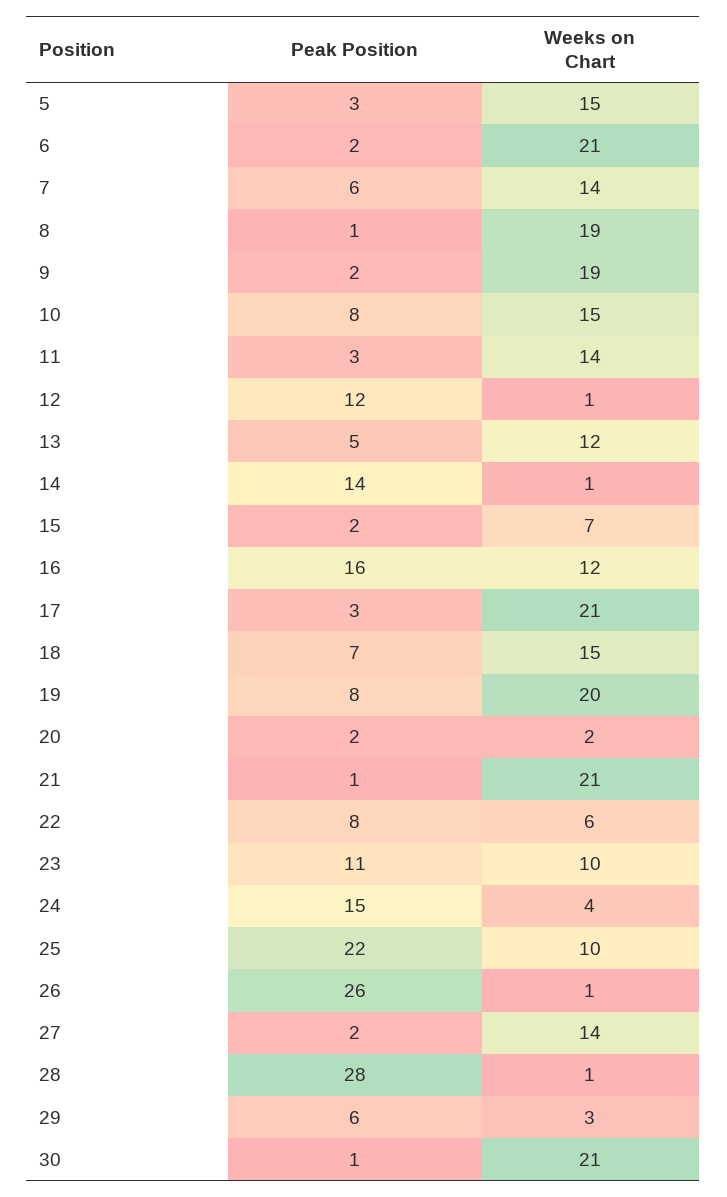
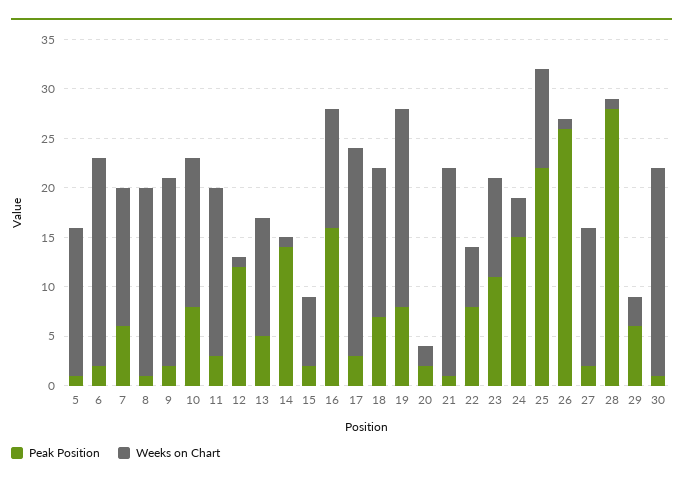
Peak Position, 5: 3 -> 1
Weeks on Chart, 11: 14 -> 17

